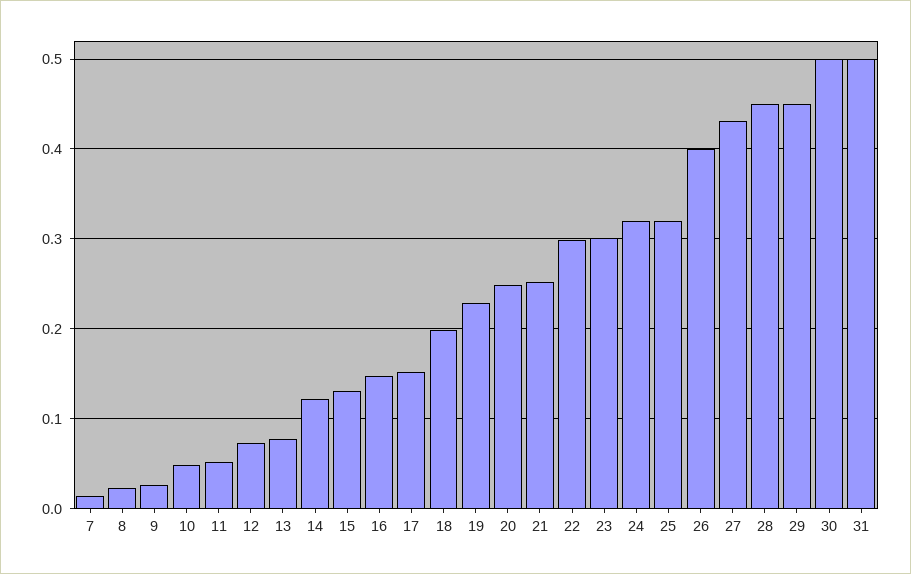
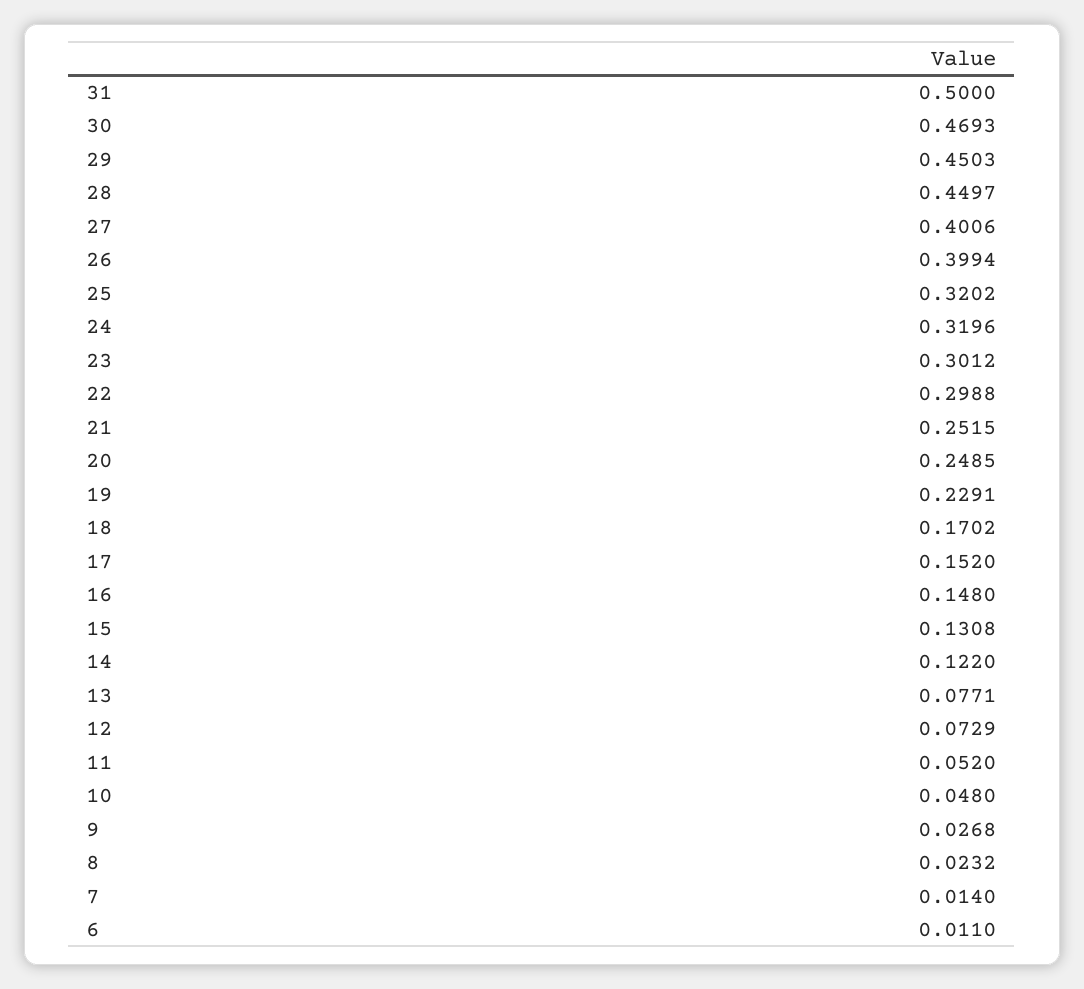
18: 0.2 -> 0.1702
27: 0.43 -> 0.4006
30: 0.5 -> 0.4693
6: none -> 0.011

